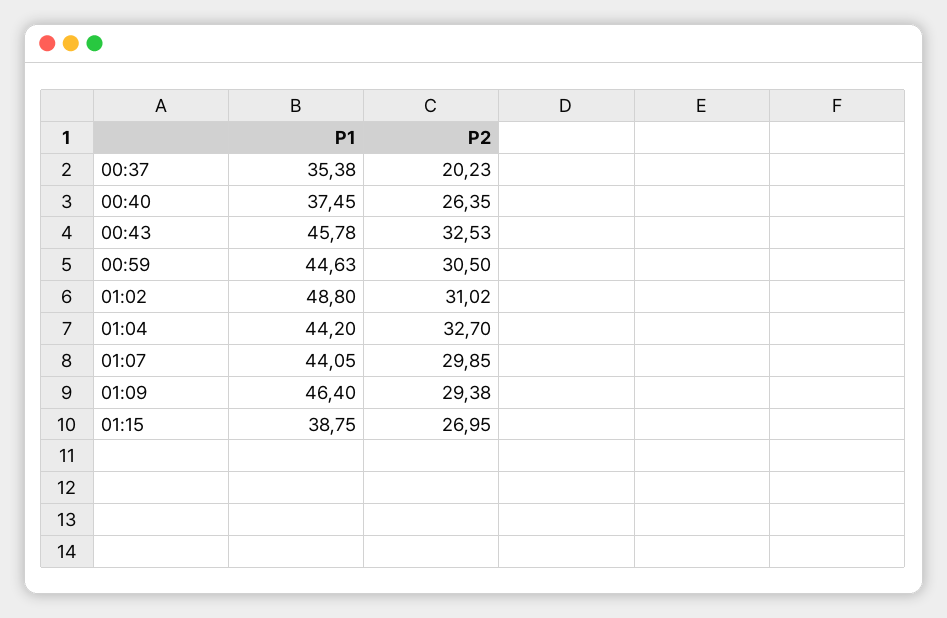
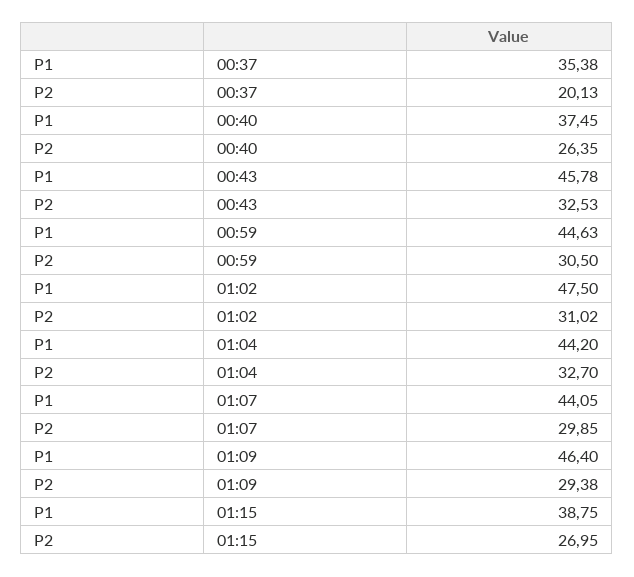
P2, 00:37: 20.23 -> 20.13
P1, 01:02: 48.8 -> 47.5

